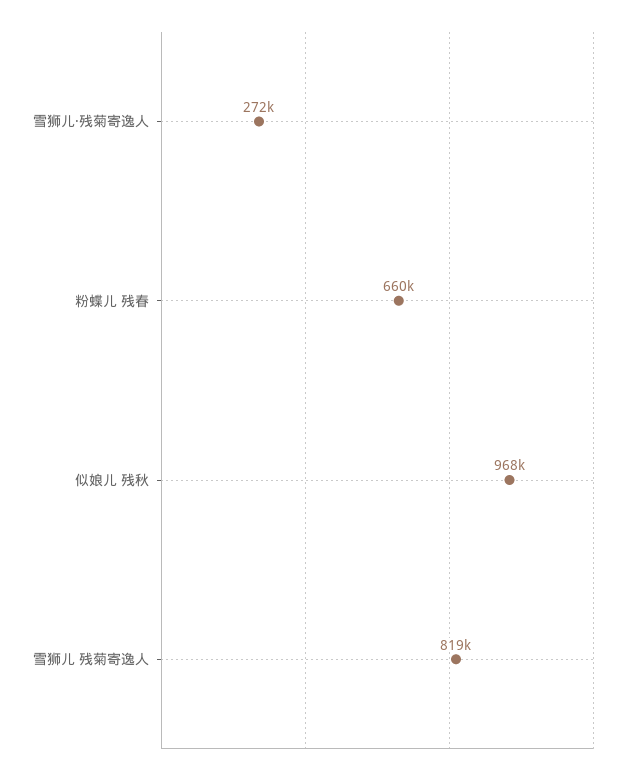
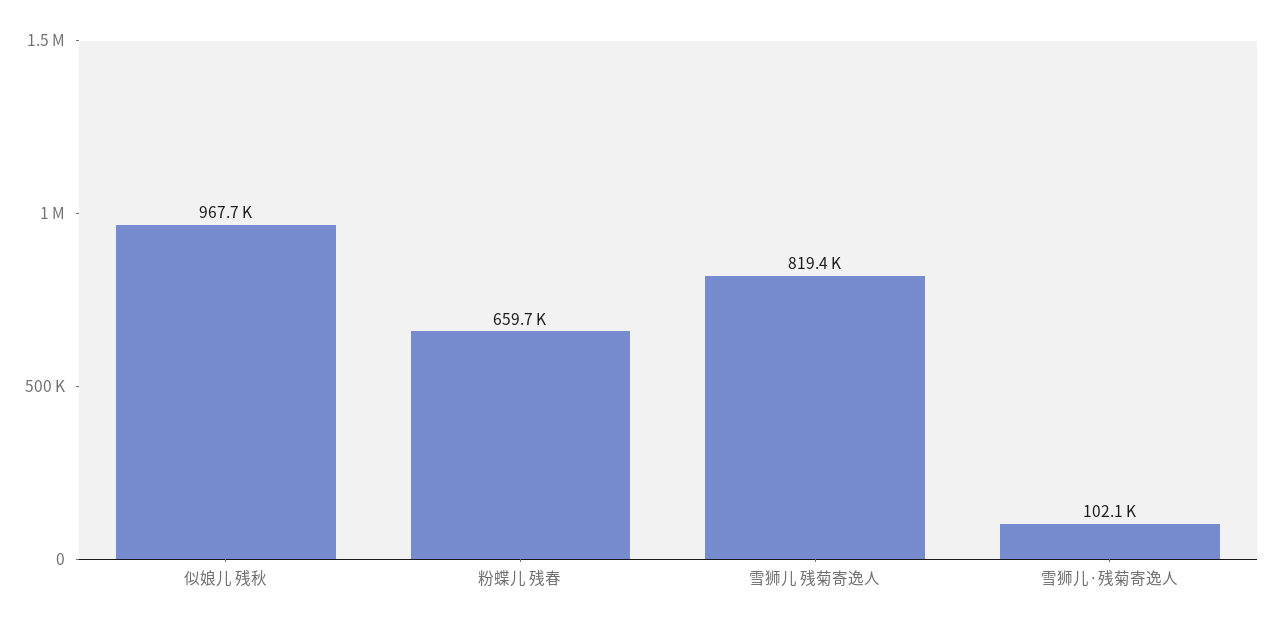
雪狮儿·残菊寄逸人: 272000 -> 102100

